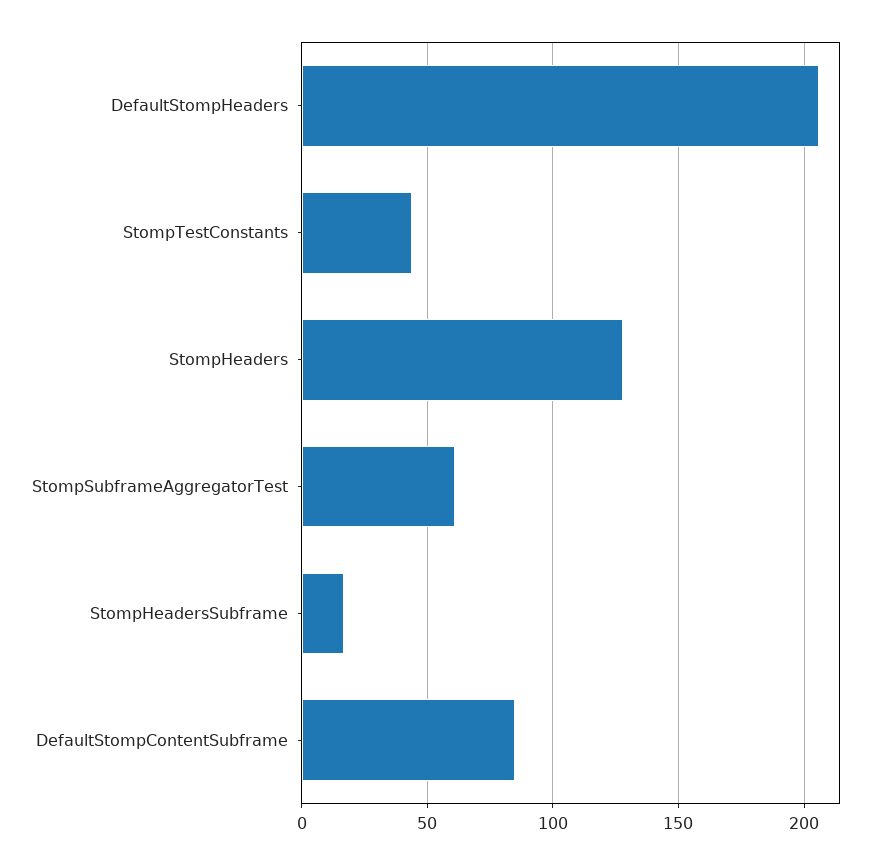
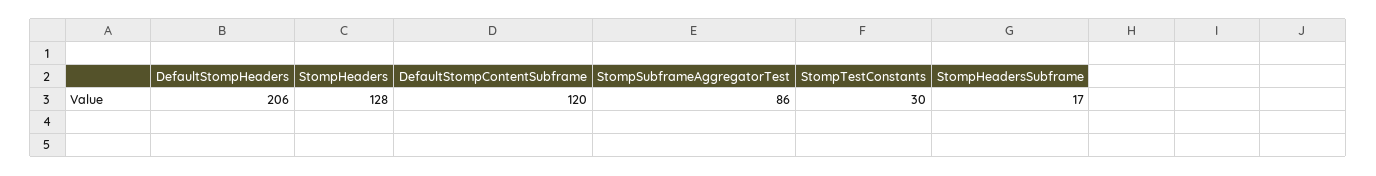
StompTestConstants: 45 -> 30
StompSubframeAggregatorTest: 60 -> 86
DefaultStompContentSubframe: 85 -> 120

